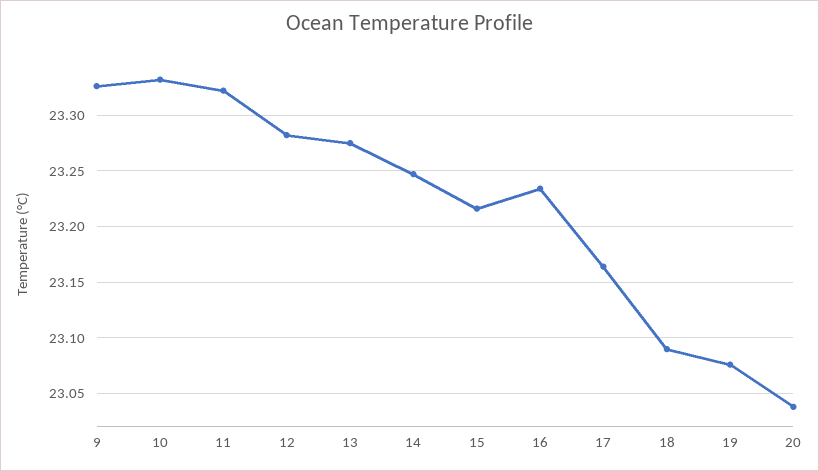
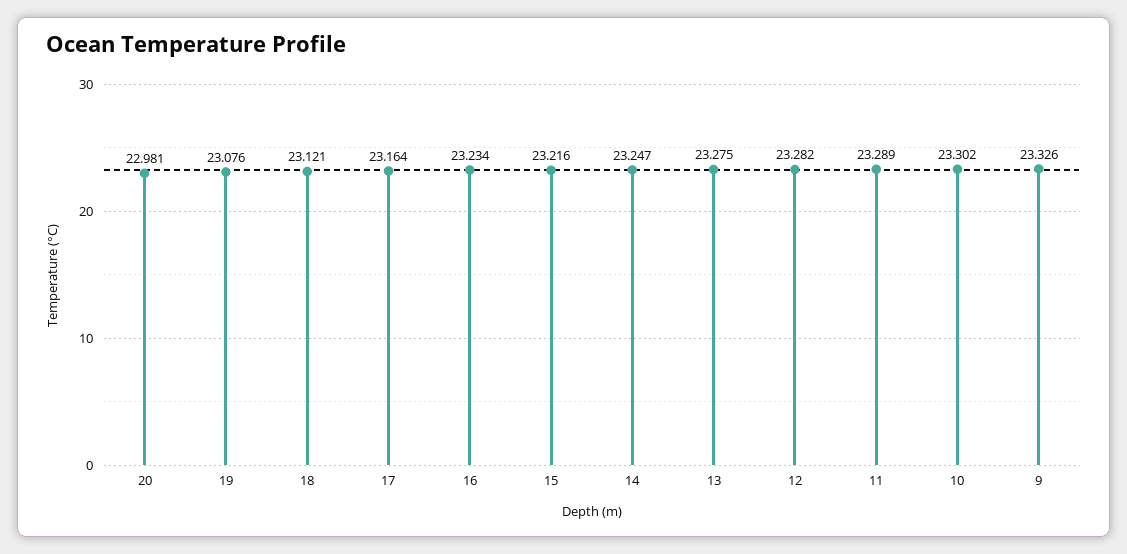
10: 23.33 -> 23.302
11: 23.32 -> 23.289
18: 23.09 -> 23.121
20: 23.04 -> 22.981

